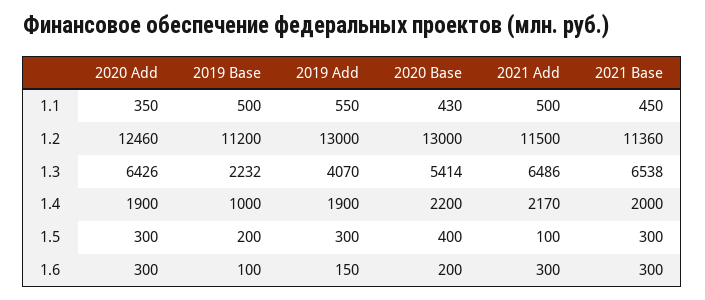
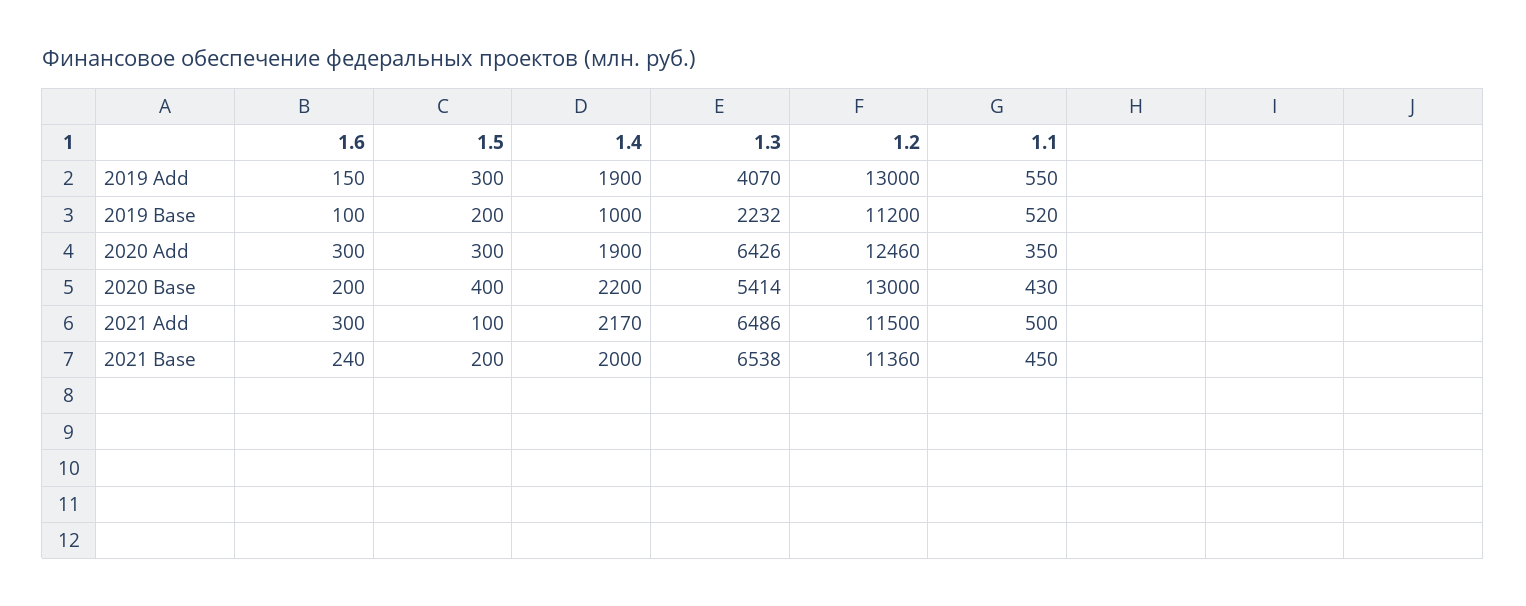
2019 Base, 1.1: 500 -> 520
2021 Base, 1.5: 300 -> 200
2021 Base, 1.6: 300 -> 240

